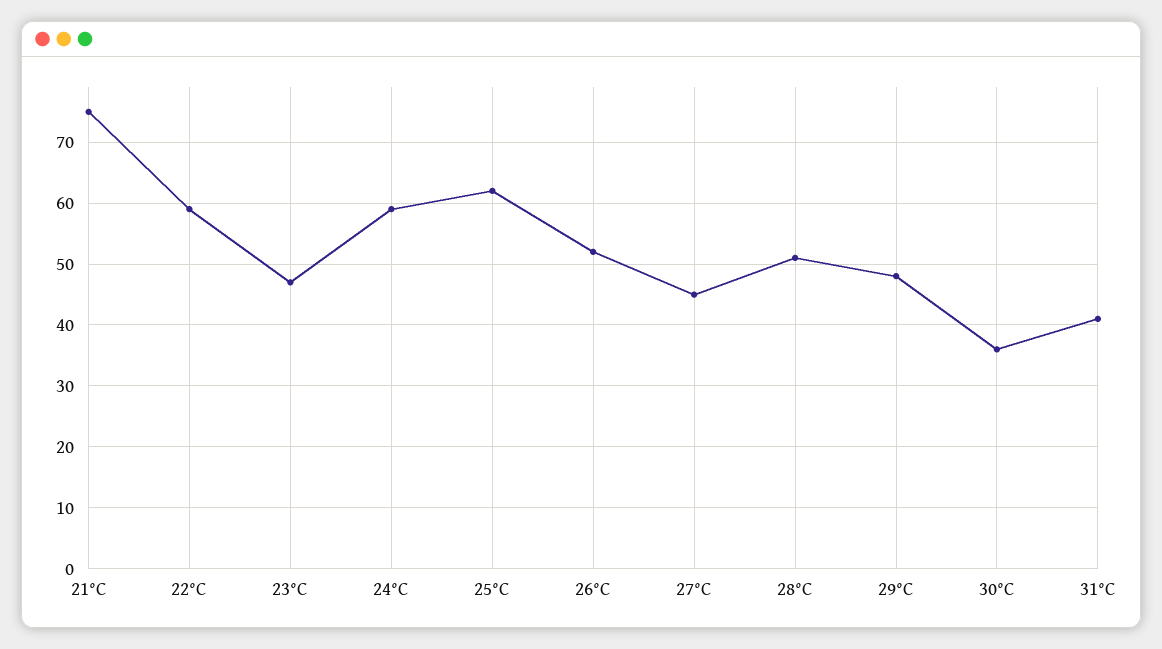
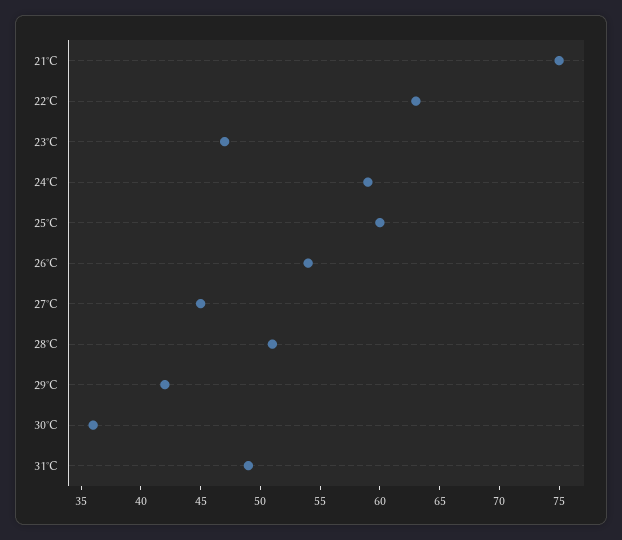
22°C: 59 -> 63
25°C: 62 -> 60
26°C: 52 -> 54
29°C: 48 -> 42
31°C: 41 -> 49

